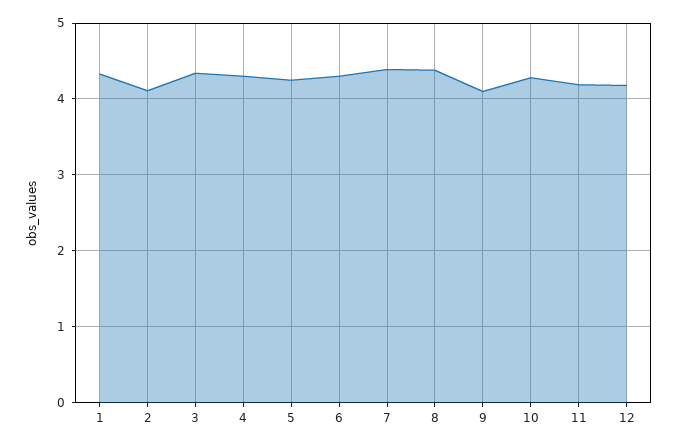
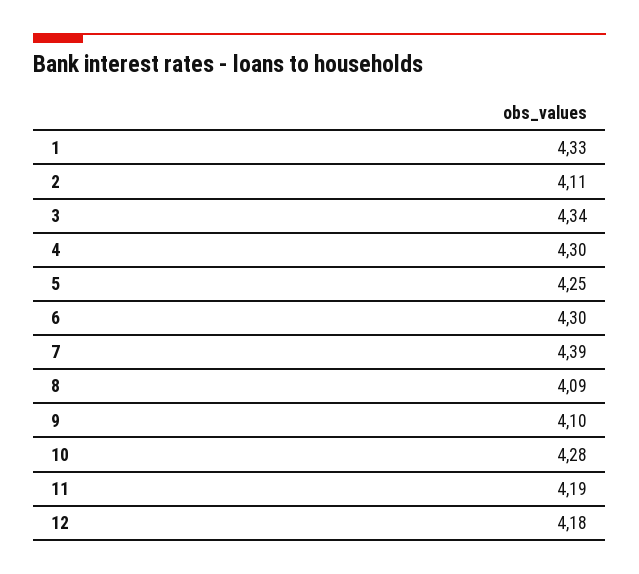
8: 4.4 -> 4.09

